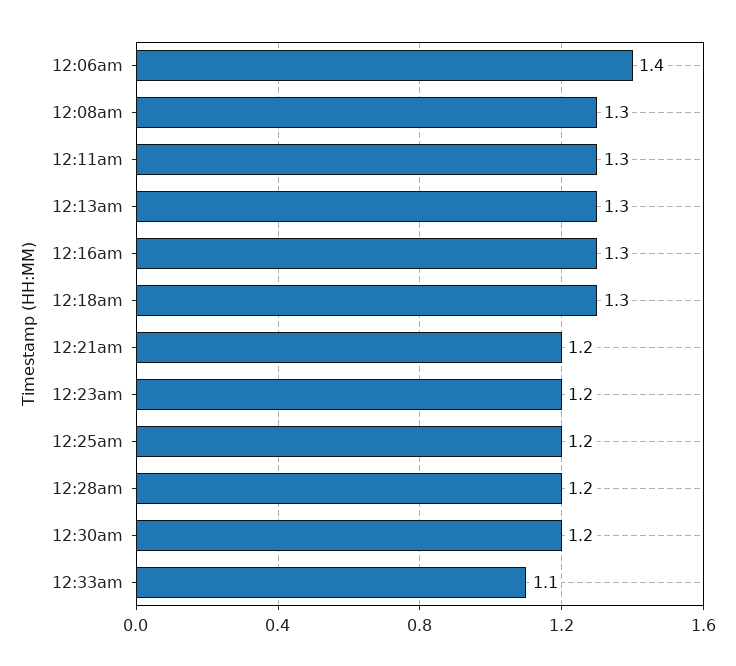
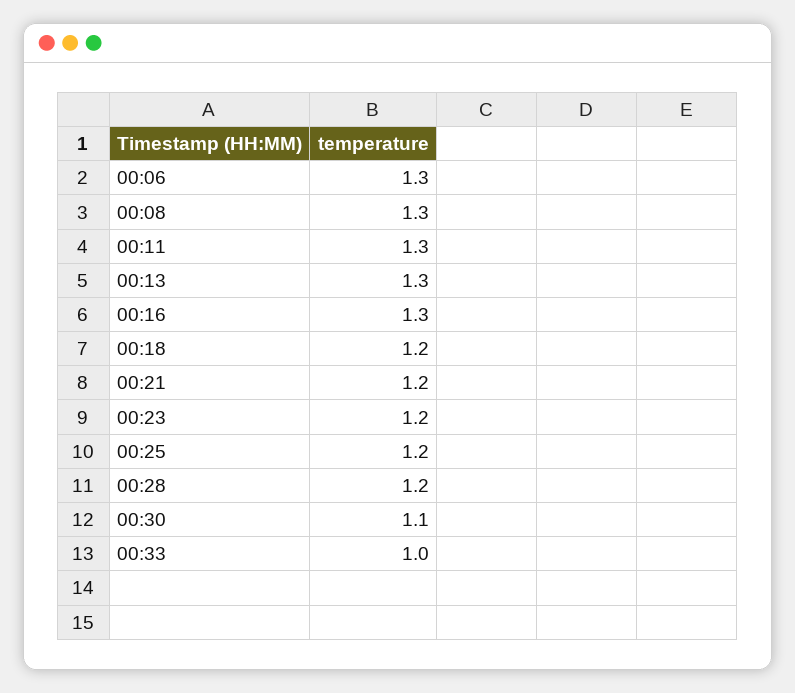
12:06am: 1.4 -> 1.3
12:18am: 1.3 -> 1.2
12:30am: 1.2 -> 1.1
12:33am: 1.1 -> 1

